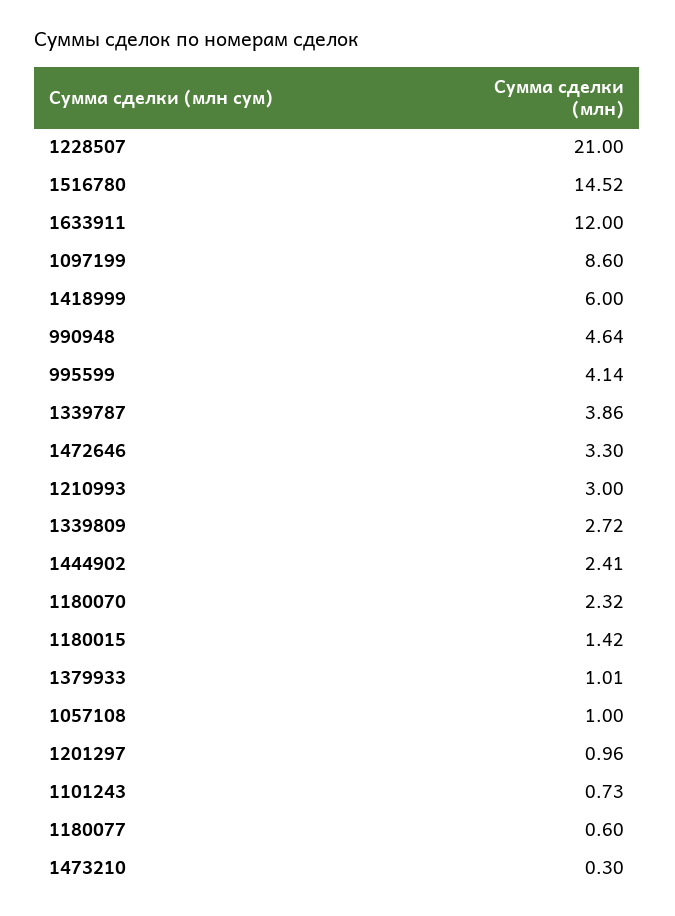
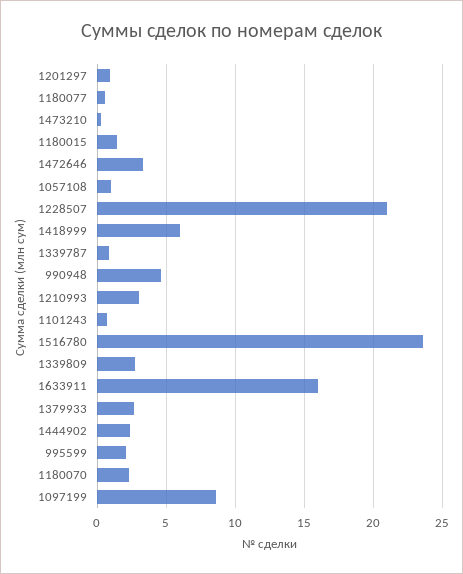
1516780: 14.52 -> 23.5
1633911: 12 -> 16
995599: 4.14 -> 2
1339787: 3.86 -> 1
1379933: 1.01 -> 2.5

